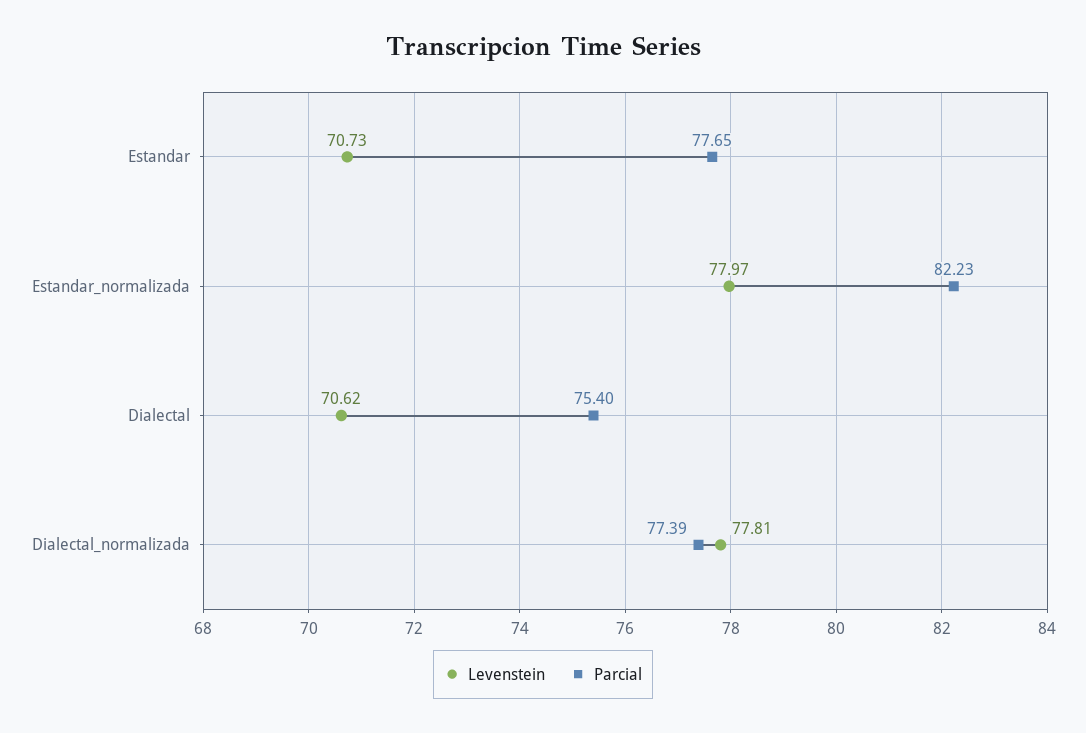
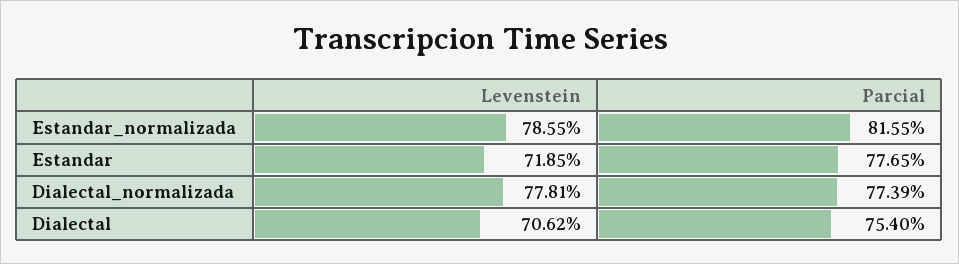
Levenstein, Estandar: 70.73 -> 71.85
Levenstein, Estandar_normalizada: 77.97 -> 78.55
Parcial, Estandar_normalizada: 82.23 -> 81.55

